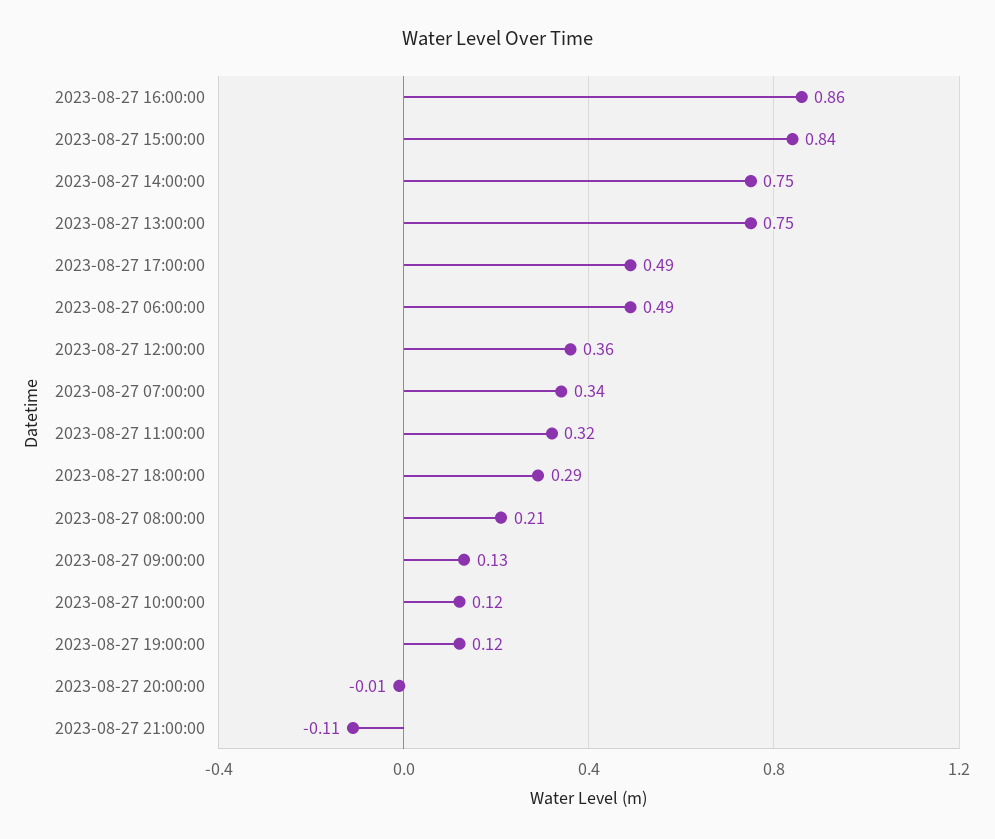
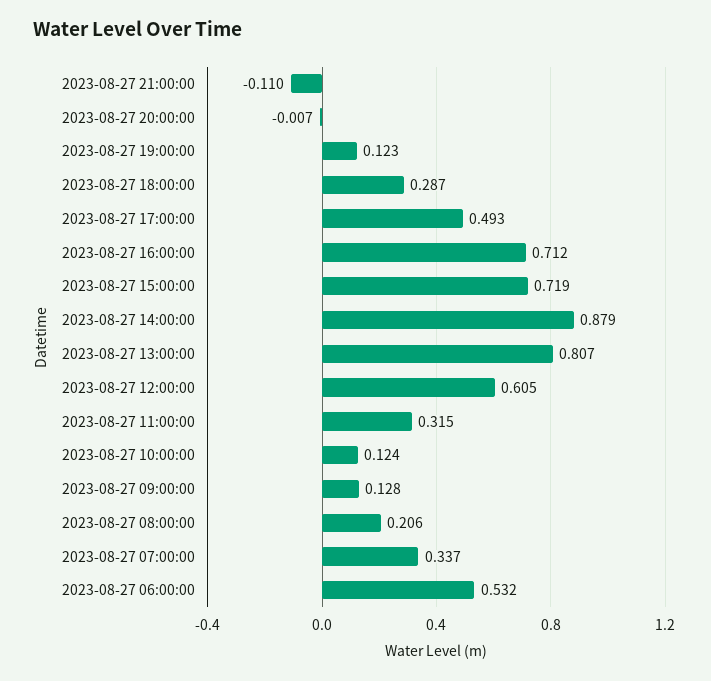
2023-08-27 16:00:00: 0.86 -> 0.712
2023-08-27 15:00:00: 0.84 -> 0.719
2023-08-27 14:00:00: 0.75 -> 0.879
2023-08-27 13:00:00: 0.75 -> 0.807
2023-08-27 06:00:00: 0.49 -> 0.532
2023-08-27 12:00:00: 0.36 -> 0.605

